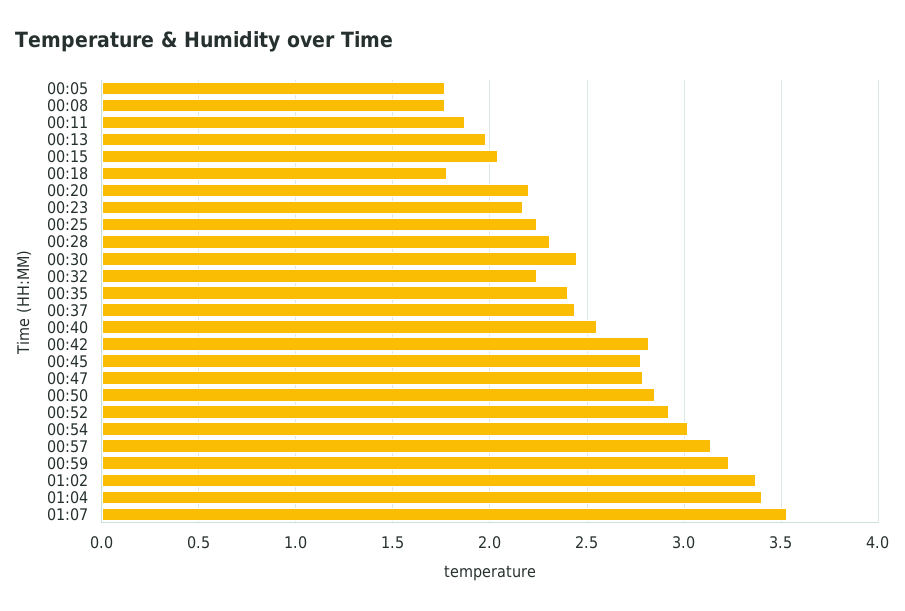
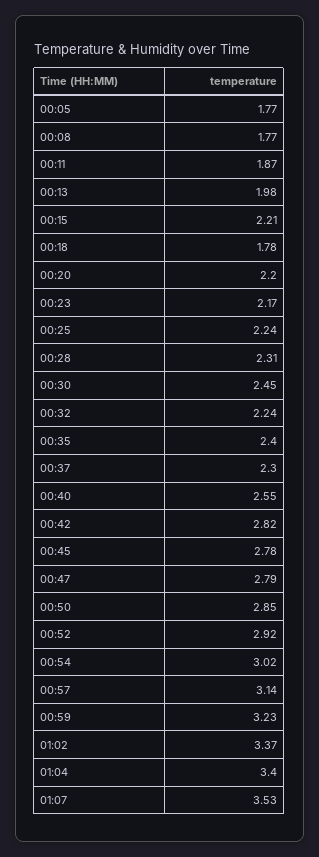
00:15: 2.05 -> 2.21
00:37: 2.45 -> 2.3

